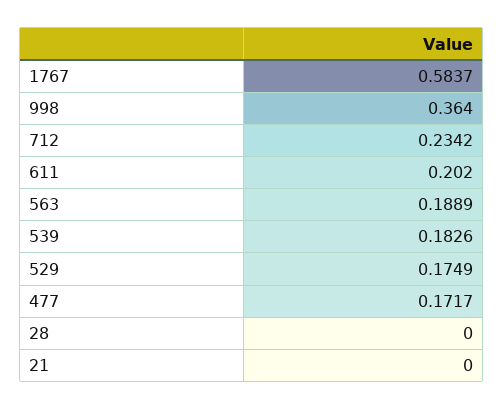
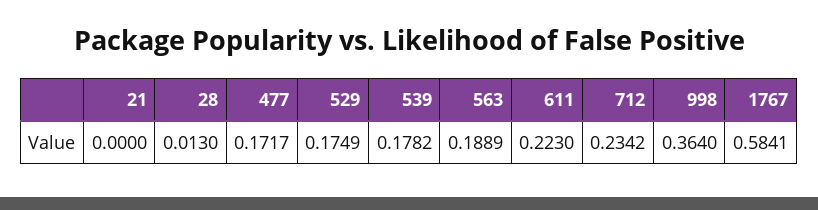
1767: 0.5837 -> 0.5841
611: 0.202 -> 0.223
539: 0.1826 -> 0.1782
28: 0 -> 0.013

